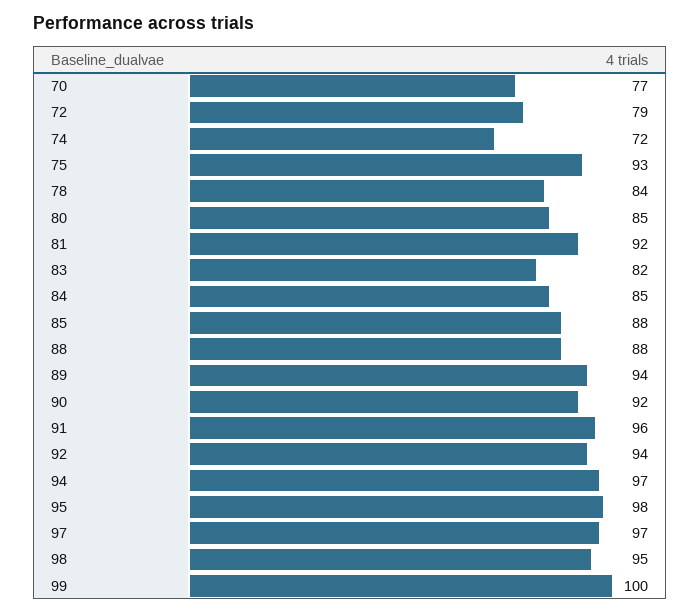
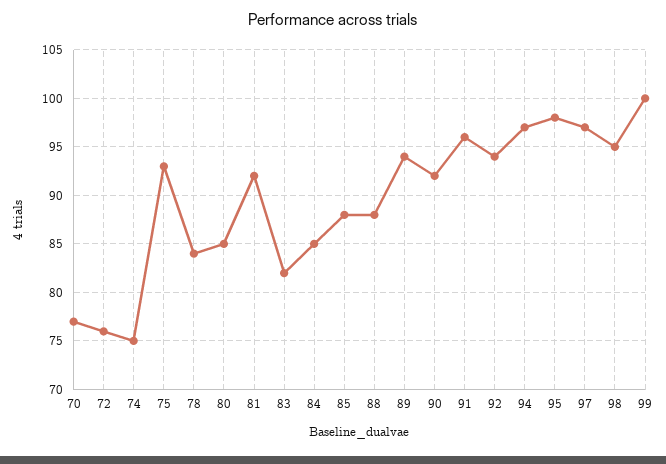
72: 79 -> 76
74: 72 -> 75

